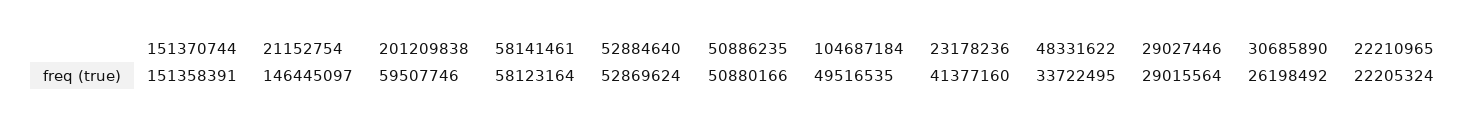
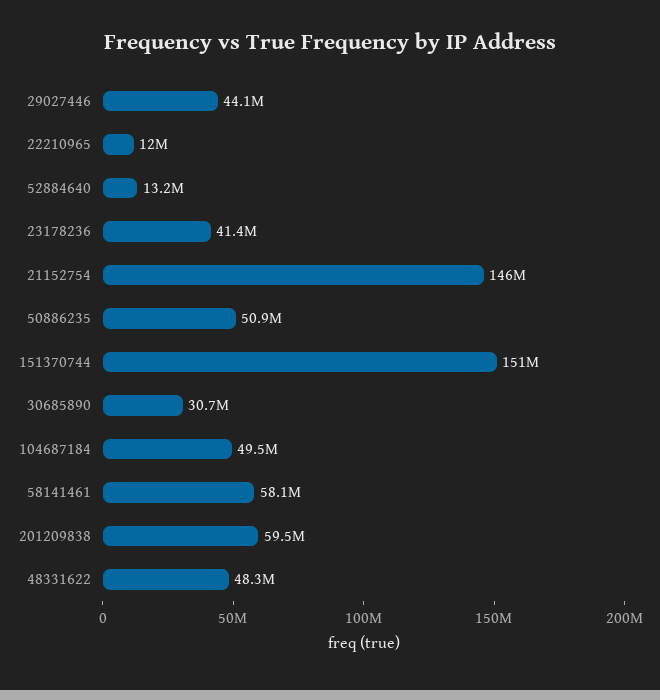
52884640: 52869624 -> 13200000
48331622: 33722495 -> 48300000
29027446: 29015564 -> 44100000
30685890: 26198492 -> 30700000
22210965: 22205324 -> 12000000

